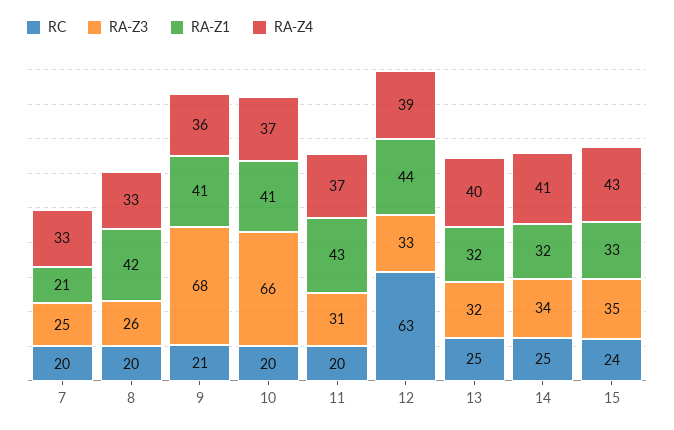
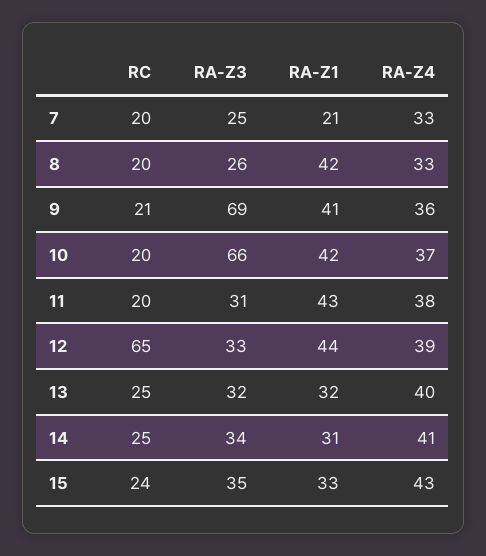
RA-Z3, 9: 68 -> 69
RA-Z1, 10: 41 -> 42
RA-Z4, 11: 37 -> 38
RC, 12: 63 -> 65
RA-Z1, 14: 32 -> 31

